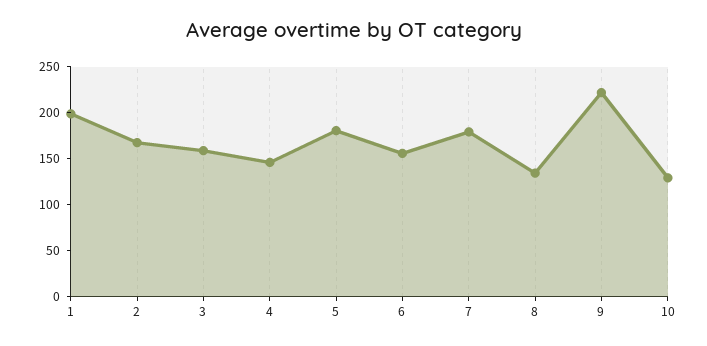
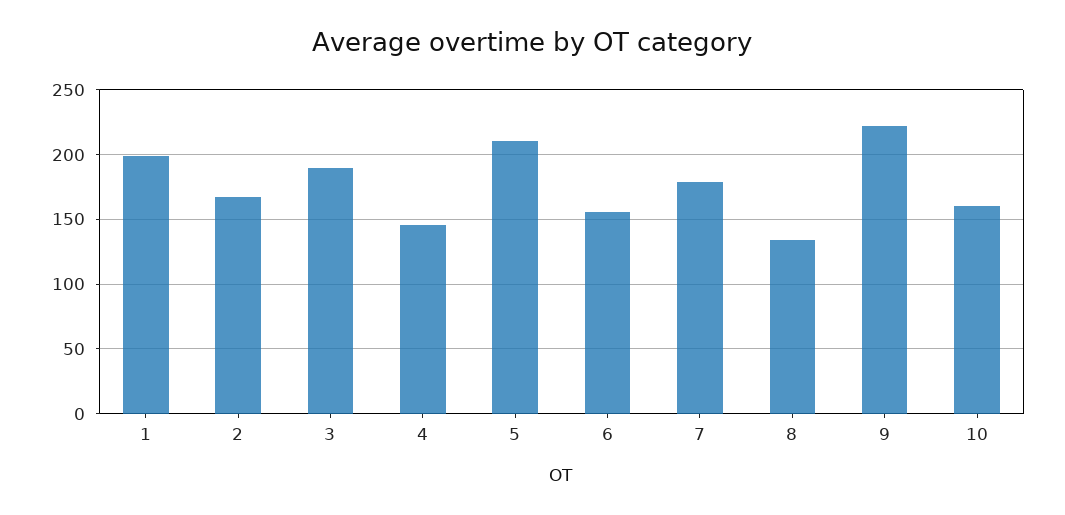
3: 160 -> 190
5: 180 -> 210
10: 130 -> 160

